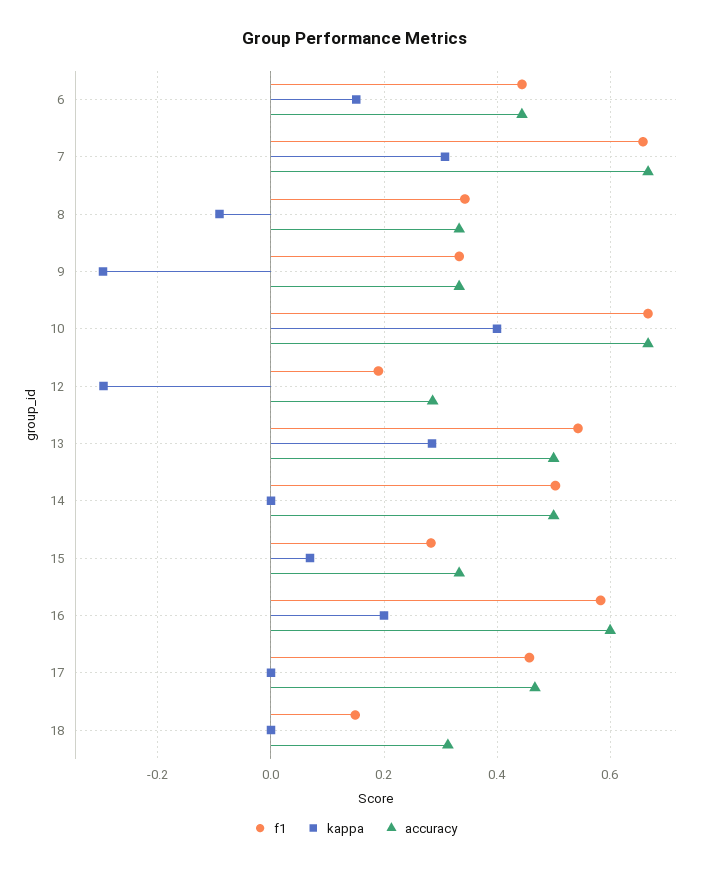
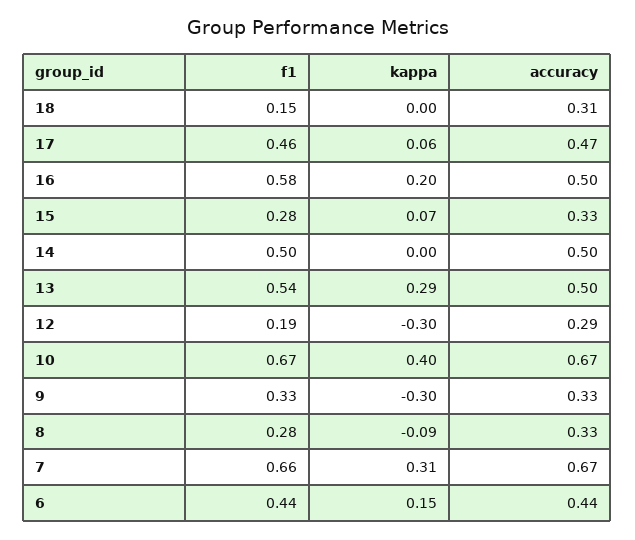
f1, 8: 0.34 -> 0.28
accuracy, 16: 0.6 -> 0.5
kappa, 17: 0 -> 0.06

